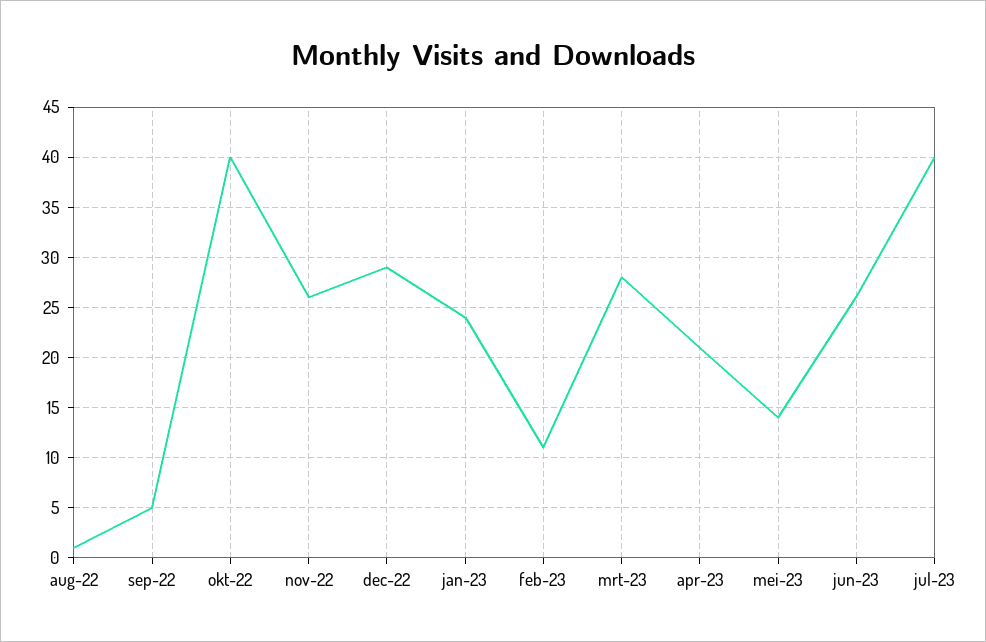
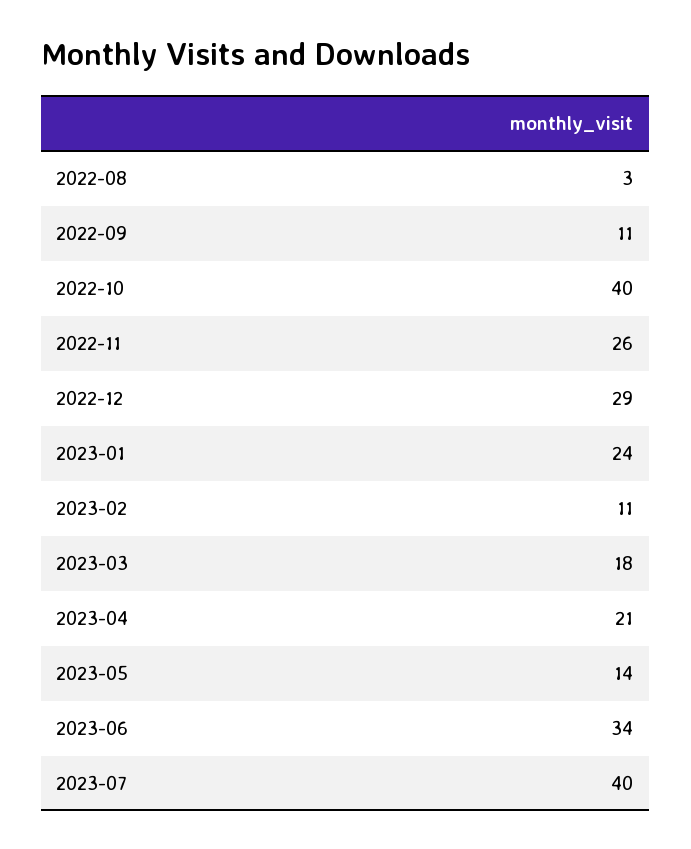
aug-22: 1 -> 3
sep-22: 5 -> 11
mrt-23: 28 -> 18
jun-23: 26 -> 34

